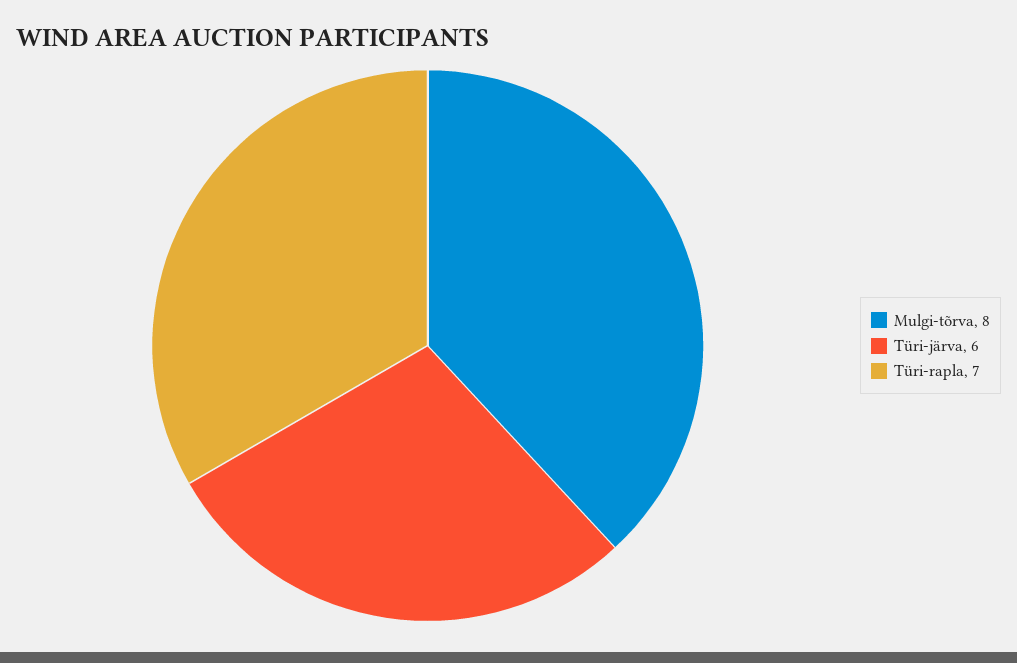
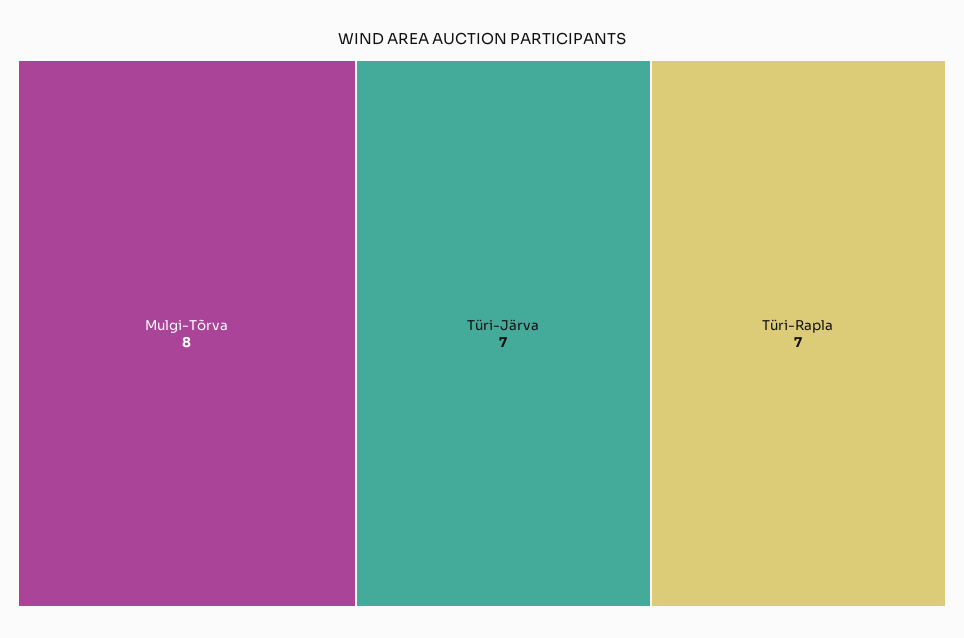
Türi-järva: 6 -> 7

